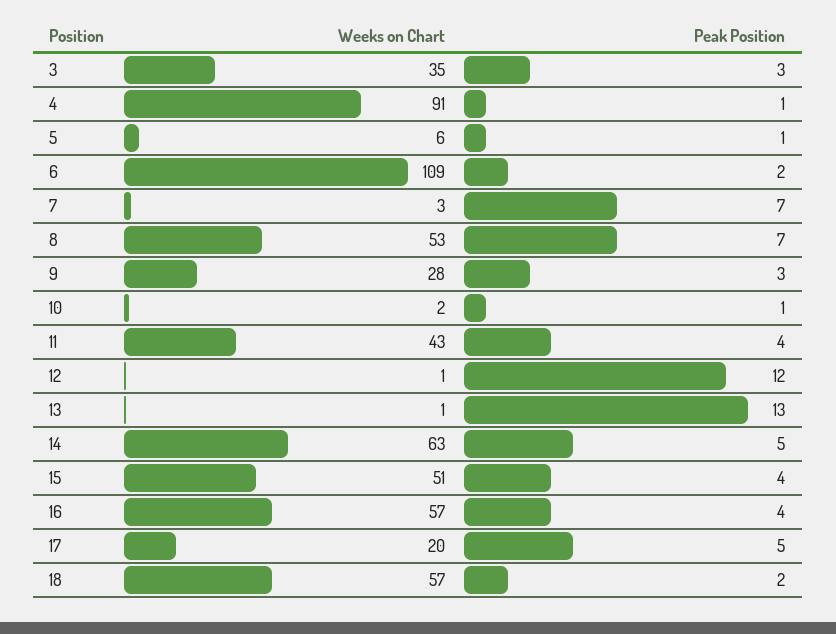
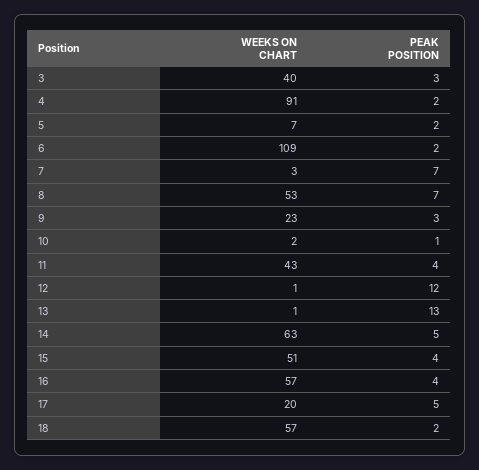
Weeks on Chart, 3: 35 -> 40
Peak Position, 4: 1 -> 2
Weeks on Chart, 5: 6 -> 7
Peak Position, 5: 1 -> 2
Weeks on Chart, 9: 28 -> 23

